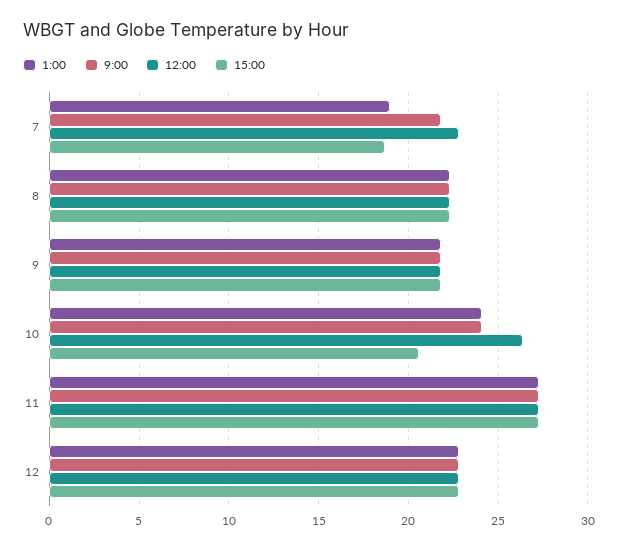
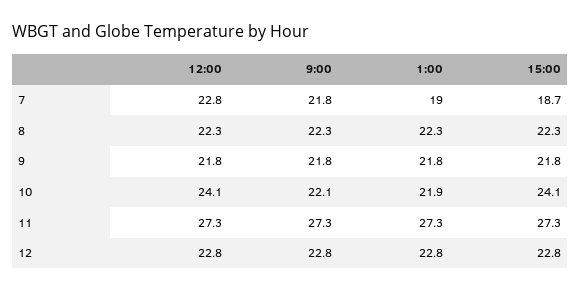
1:00, 10: 24 -> 21.9
9:00, 10: 24 -> 22.1
12:00, 10: 26.5 -> 24.1
15:00, 10: 20.5 -> 24.1

